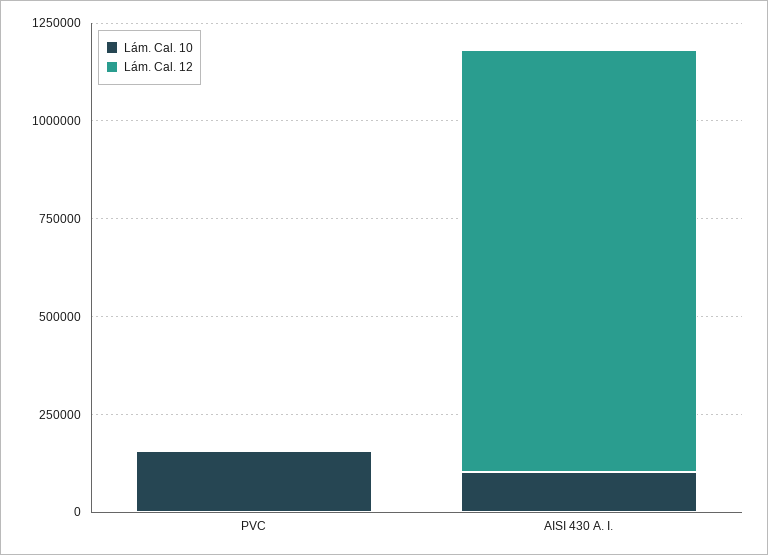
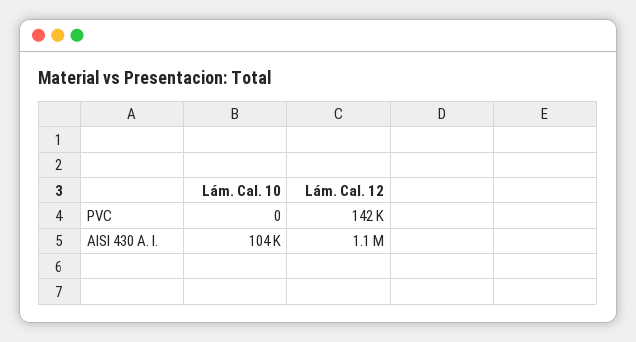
Lám. Cal. 10, PVC: 150000 -> 0
Lám. Cal. 12, PVC: 0 -> 142000

